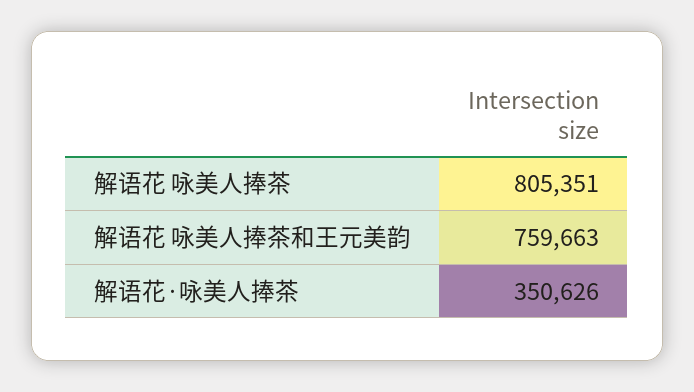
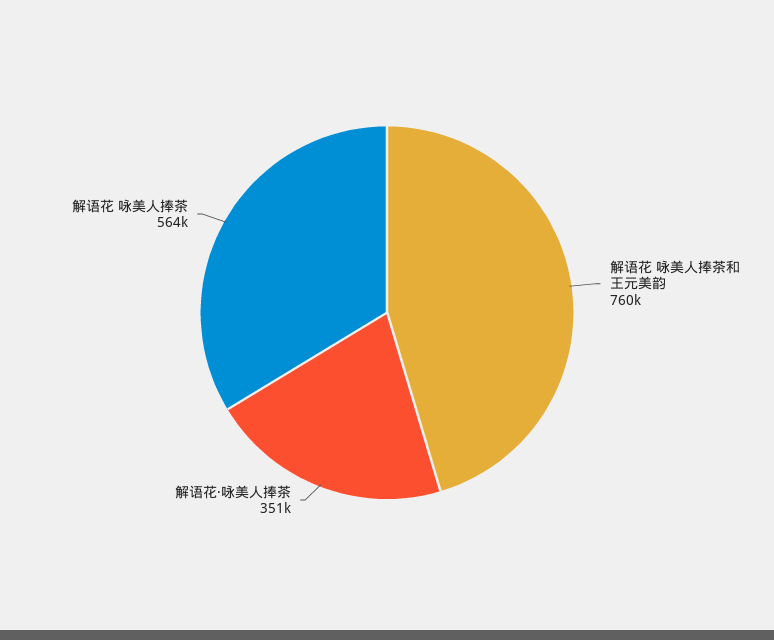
解语花 咏美人捧茶: 805351 -> 564000

